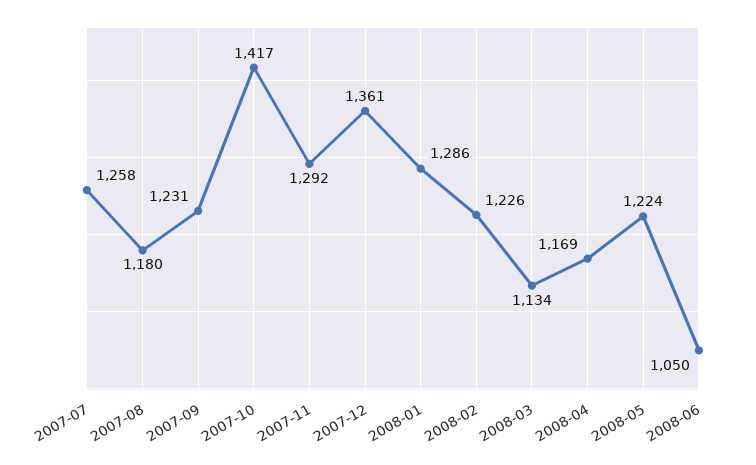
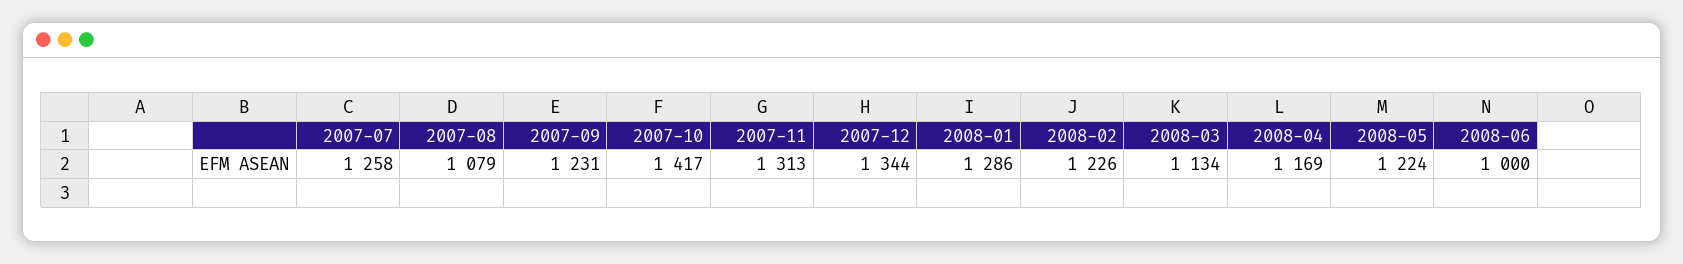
2007-08: 1180 -> 1079
2007-11: 1292 -> 1313
2007-12: 1361 -> 1344
2008-06: 1050 -> 1000

